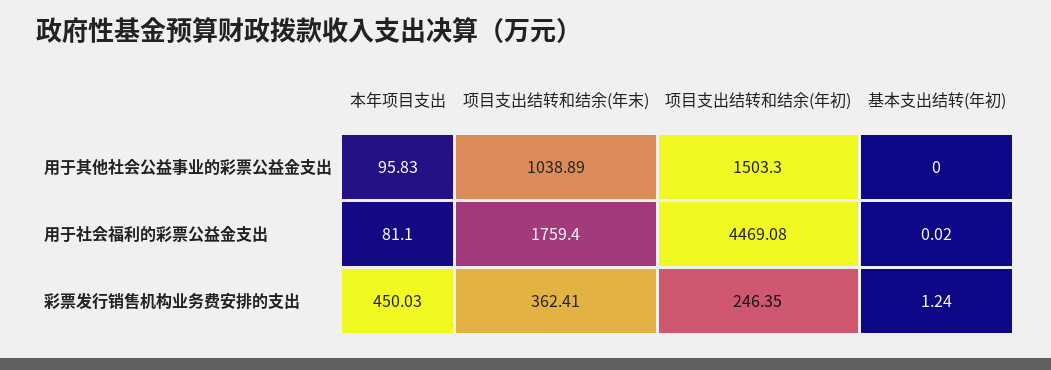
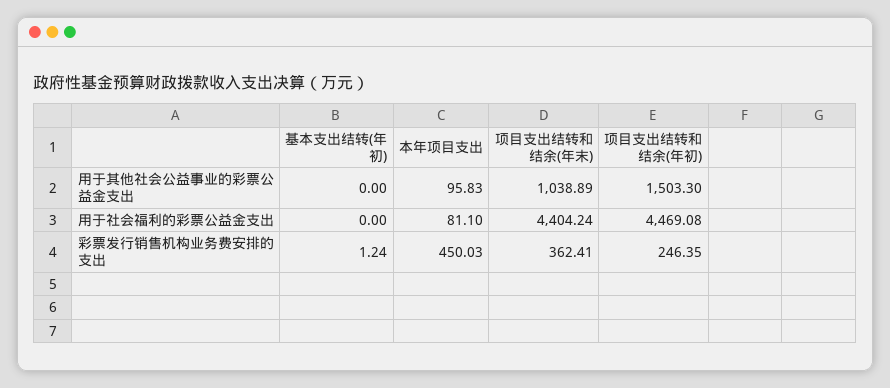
项目支出结转和结余(年末), 用于社会福利的彩票公益金支出: 1759.4 -> 4404.24
基本支出结转(年初), 用于社会福利的彩票公益金支出: 0.02 -> 0

